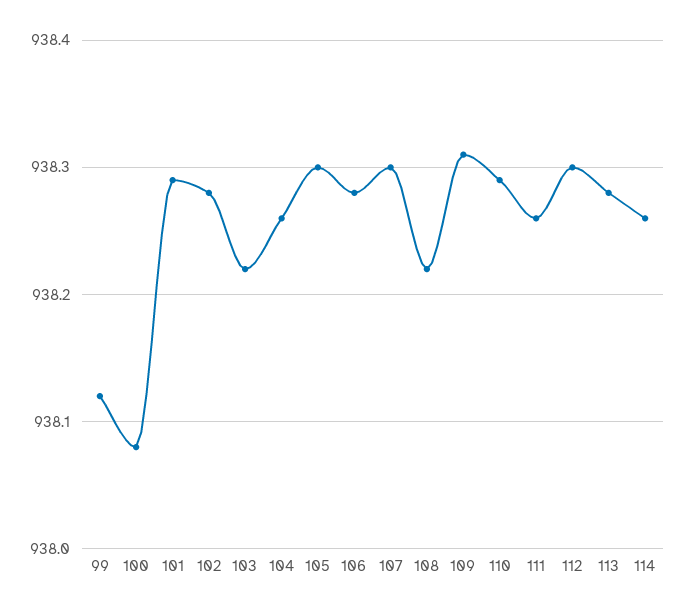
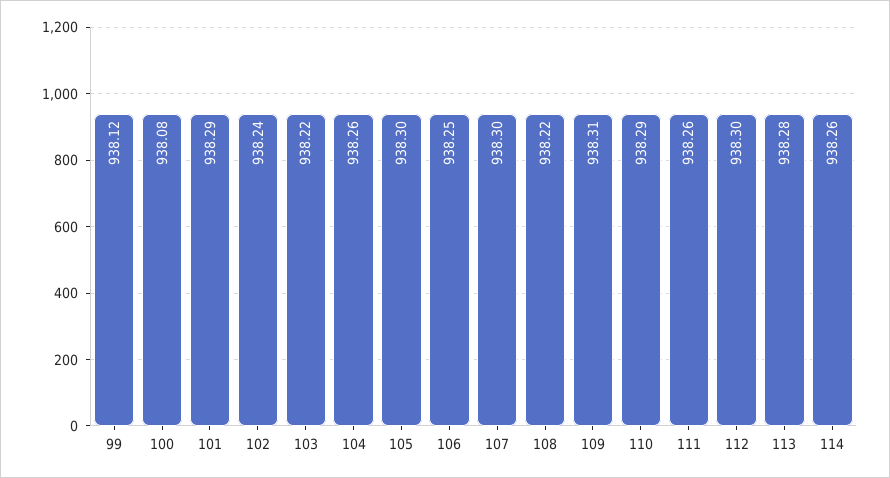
102: 938.28 -> 938.24
106: 938.28 -> 938.25

